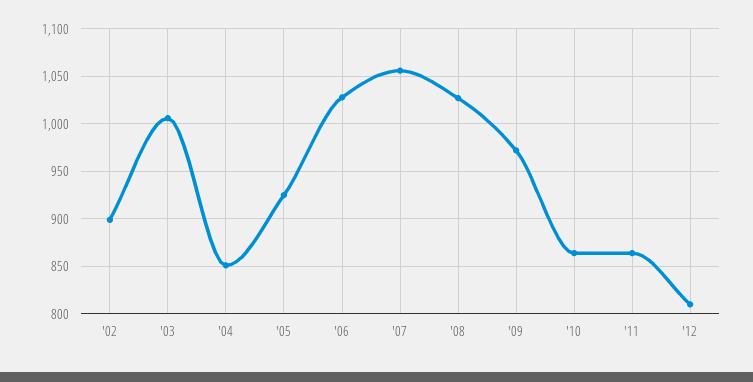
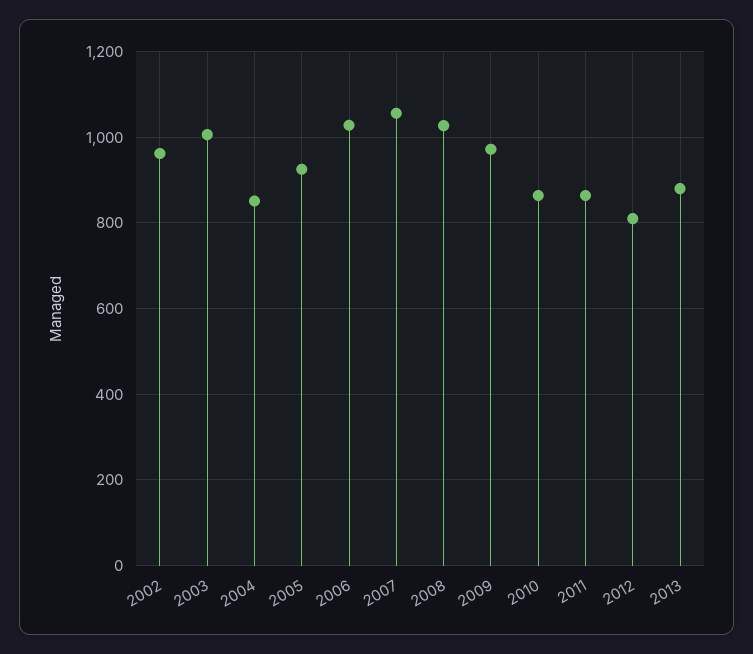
'02: 900 -> 960
2013: none -> 880

